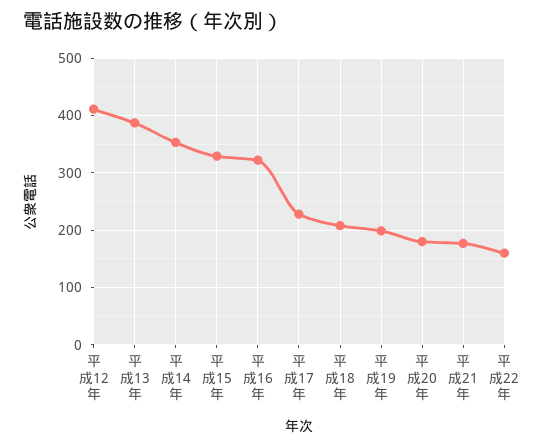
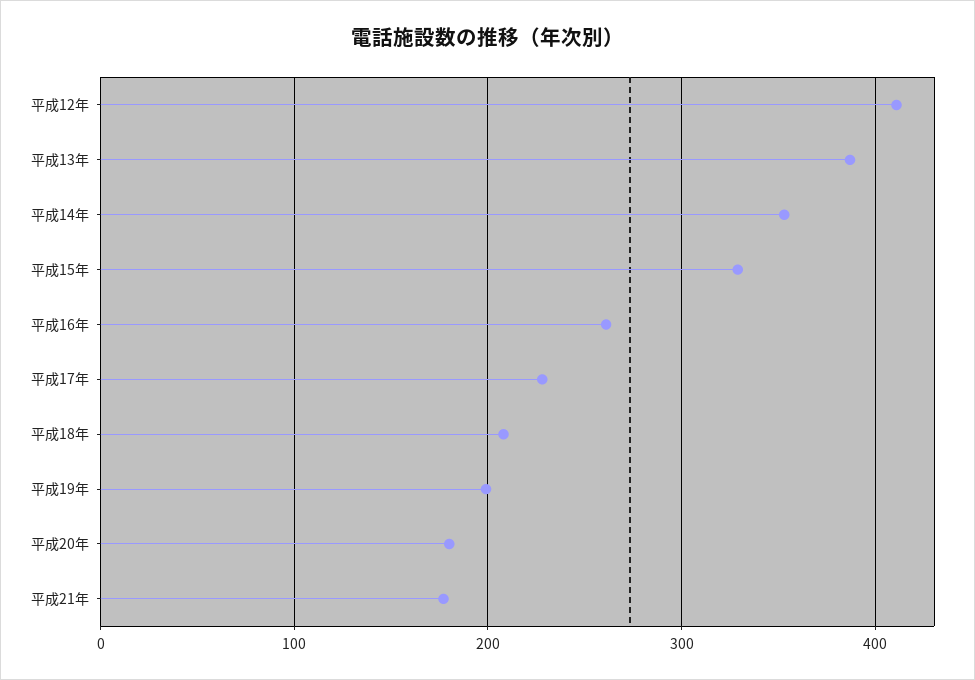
平成16年: 320 -> 260
平成22年: 160 -> none

